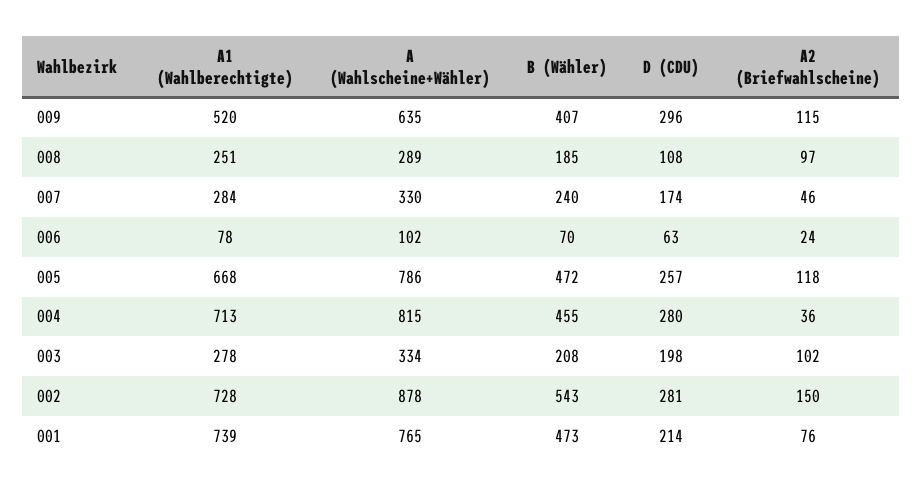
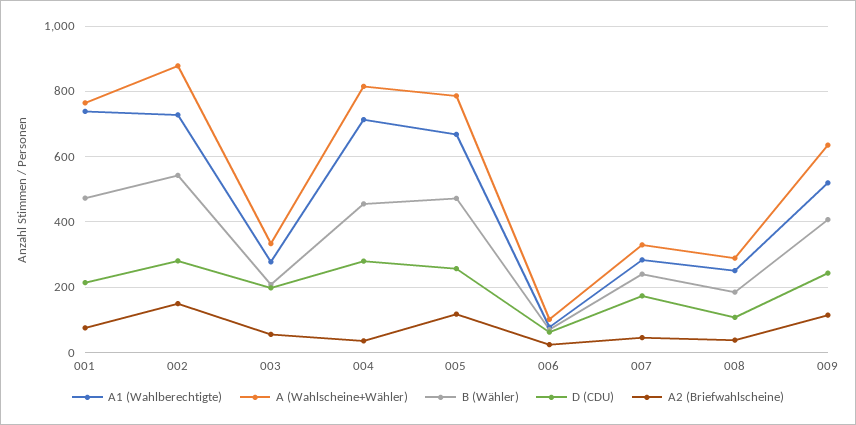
D (CDU), 009: 296 -> 240
A2 (Briefwahlscheine), 008: 97 -> 40
A2 (Briefwahlscheine), 003: 102 -> 60

